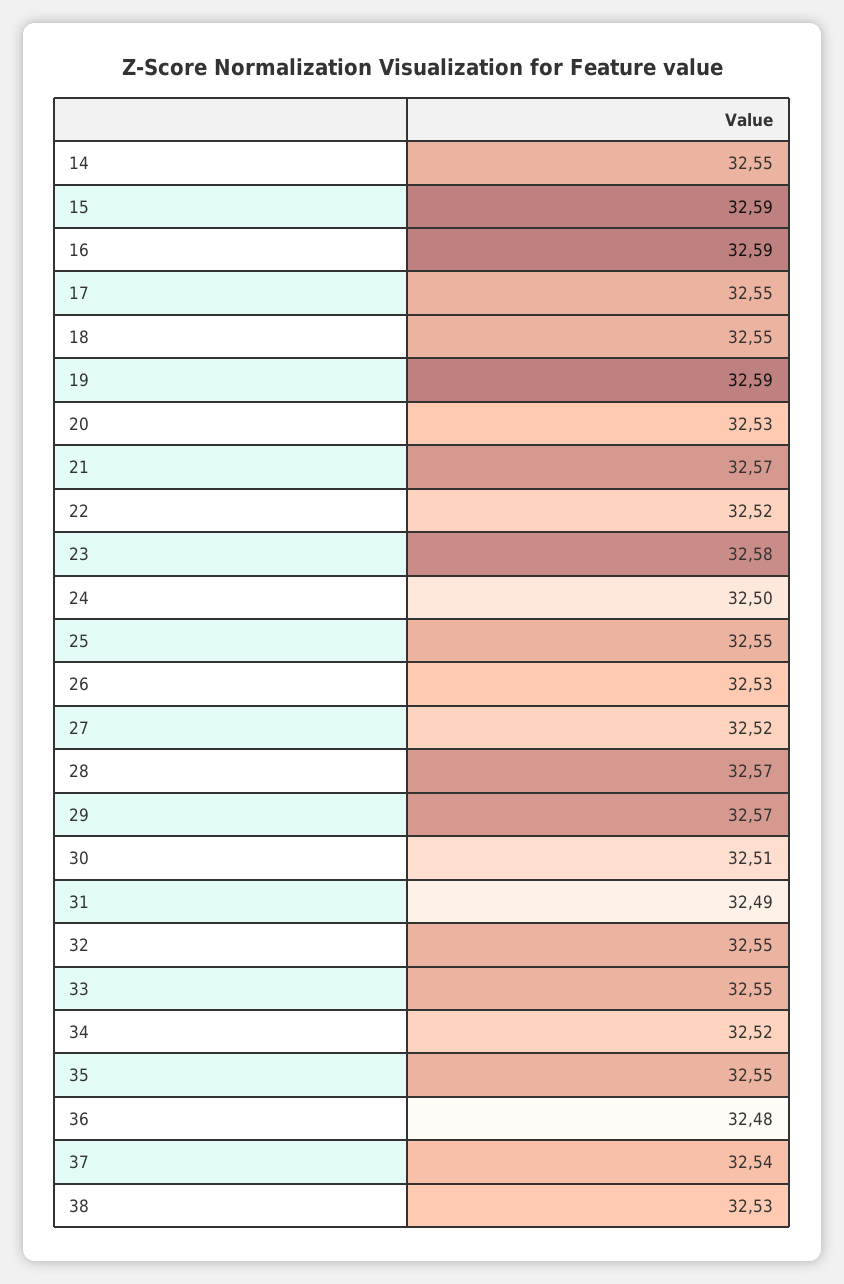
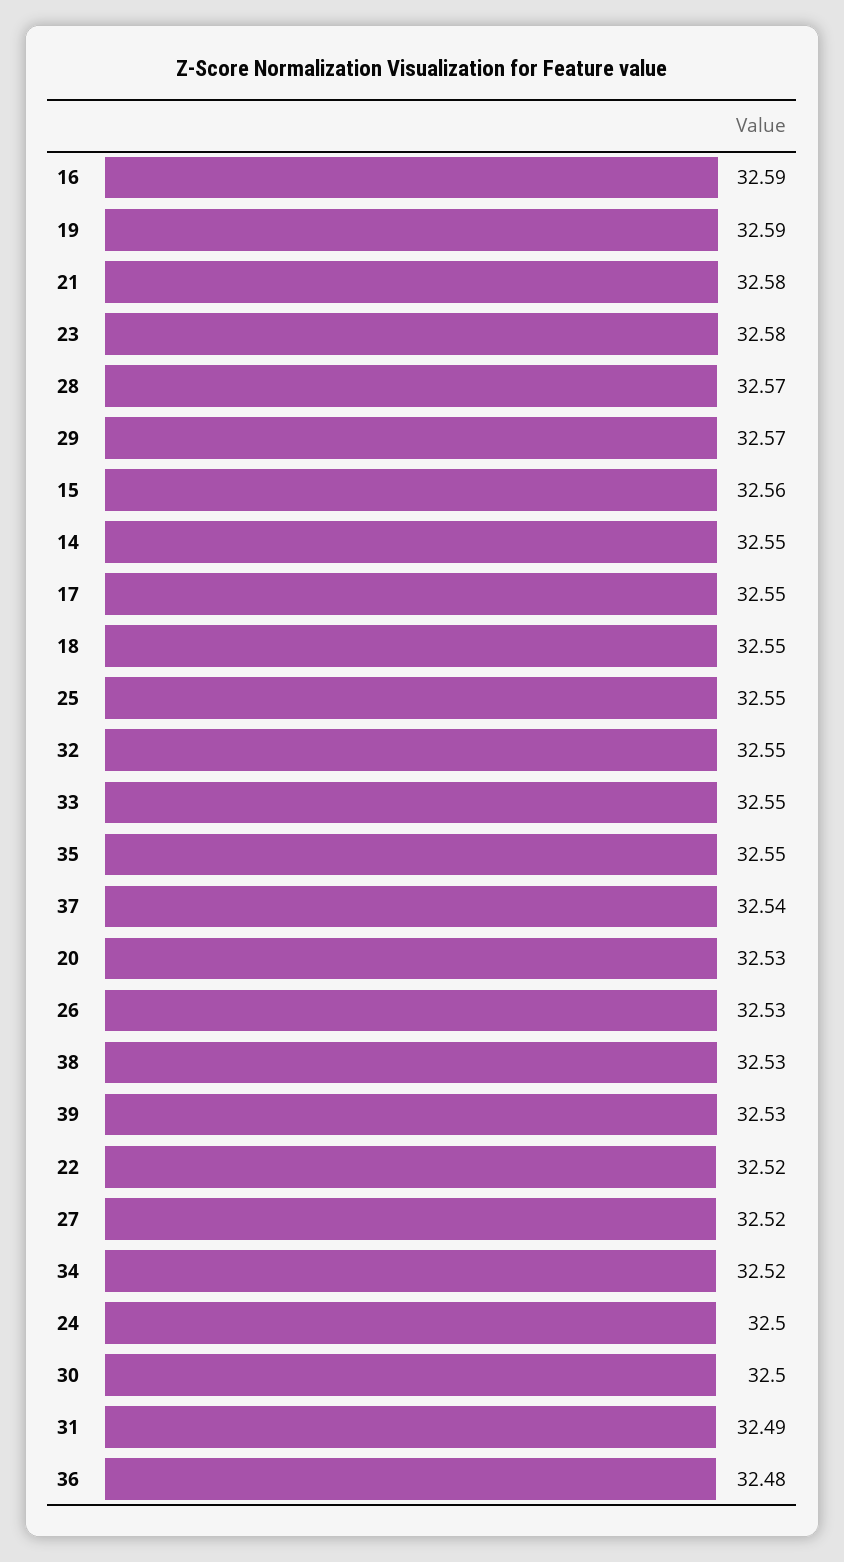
15: 32.59 -> 32.56
21: 32.57 -> 32.58
30: 32.51 -> 32.5
39: none -> 32.53

